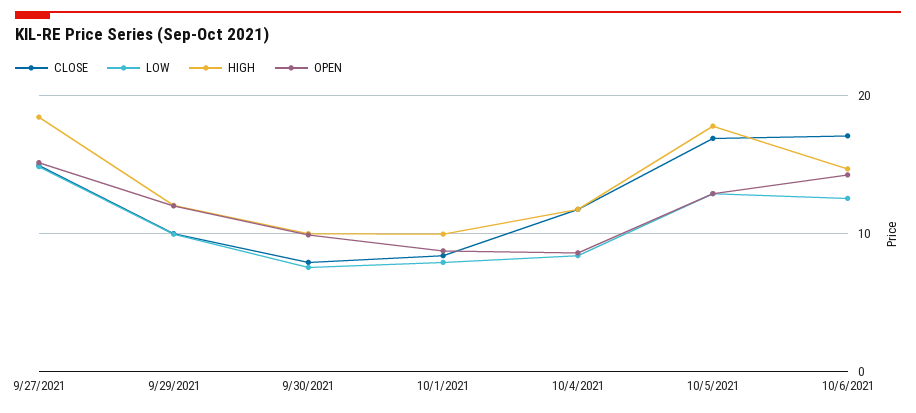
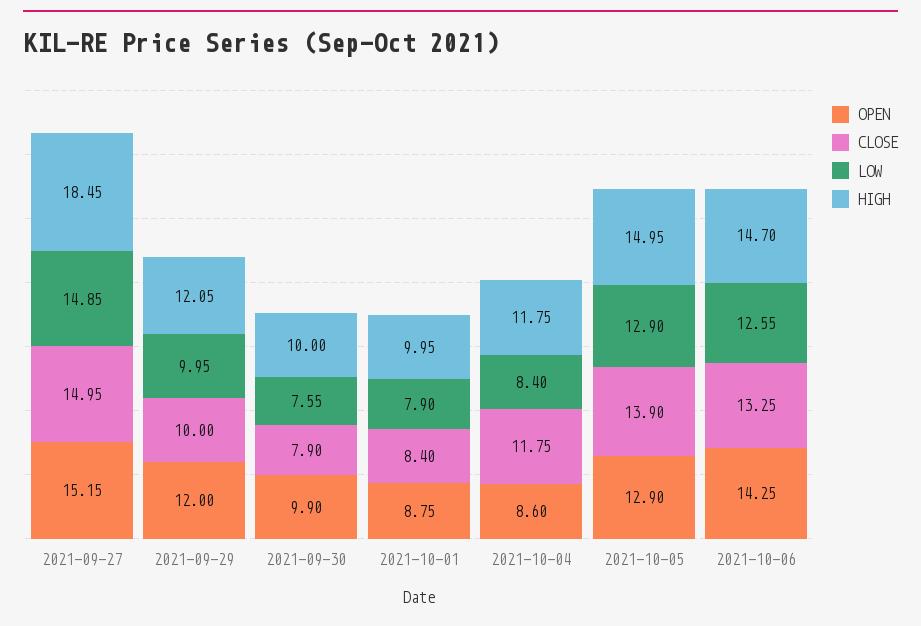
CLOSE, 10/5/2021: 17 -> 13.9
HIGH, 10/5/2021: 18 -> 14.95
CLOSE, 10/6/2021: 17 -> 13.25

